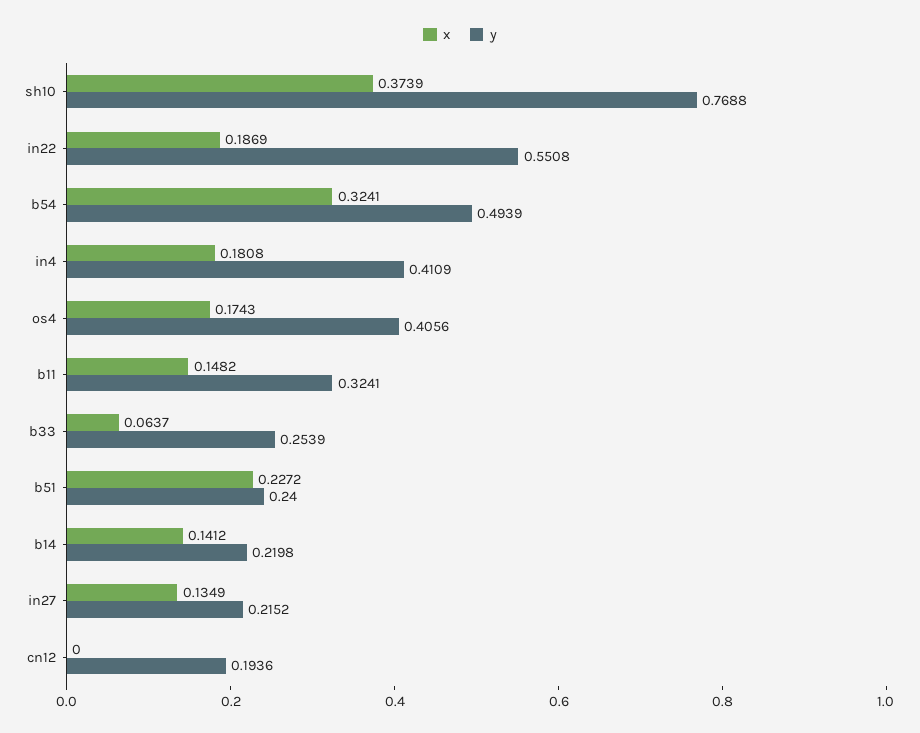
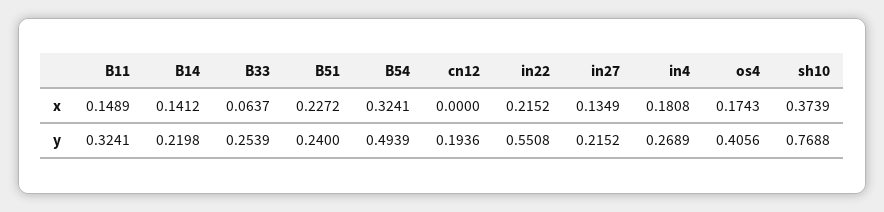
x, in22: 0.1869 -> 0.2152
y, in4: 0.4109 -> 0.2689
x, b11: 0.1482 -> 0.1489

